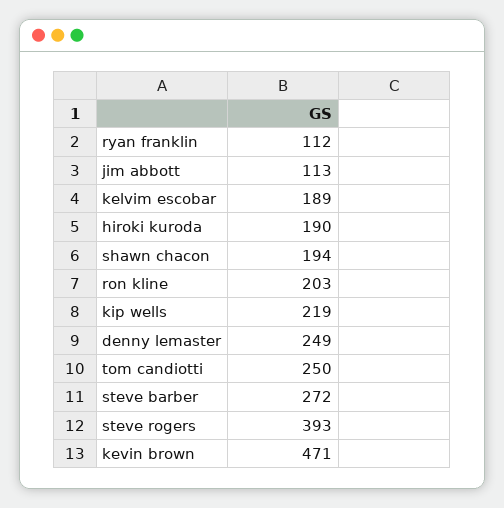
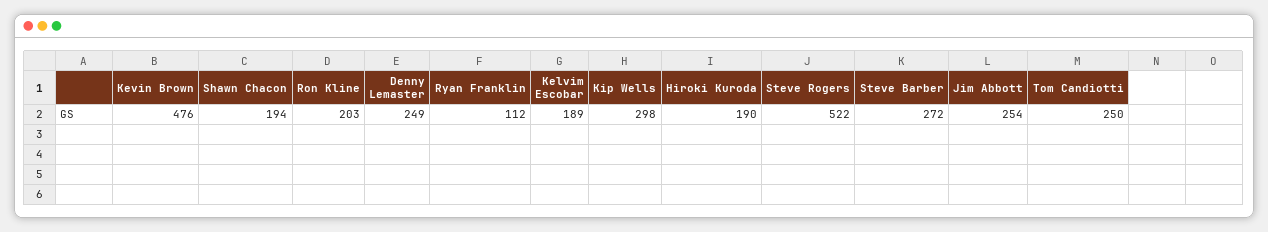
jim abbott: 113 -> 254
kip wells: 219 -> 298
steve rogers: 393 -> 522
kevin brown: 471 -> 476

